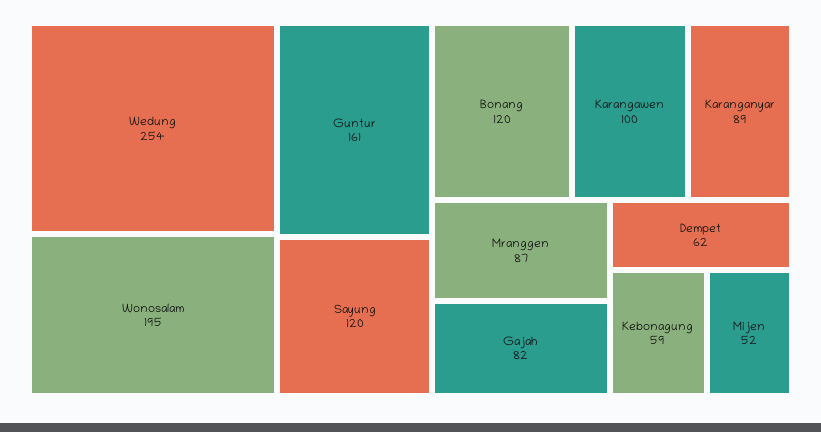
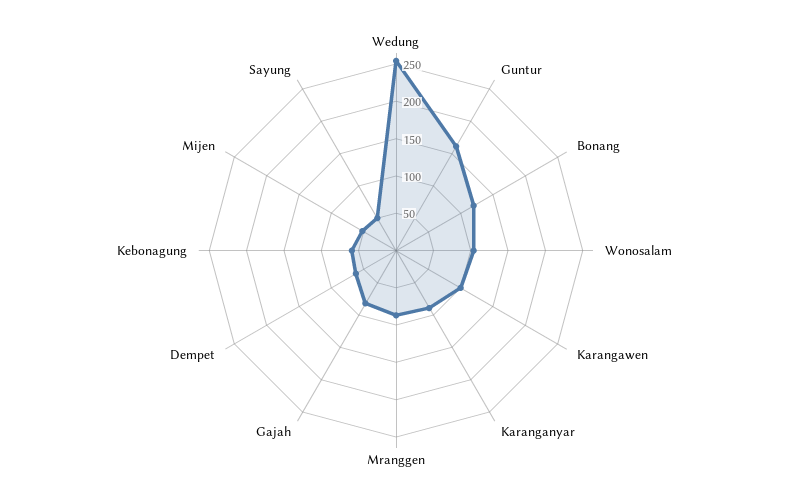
Wonosalam: 195 -> 100
Sayung: 120 -> 50

